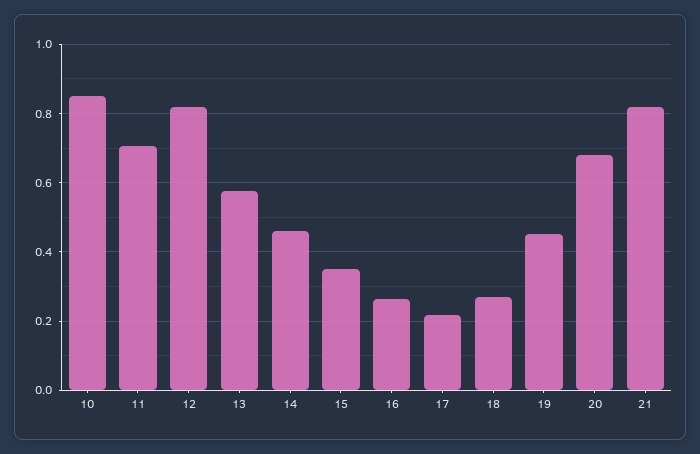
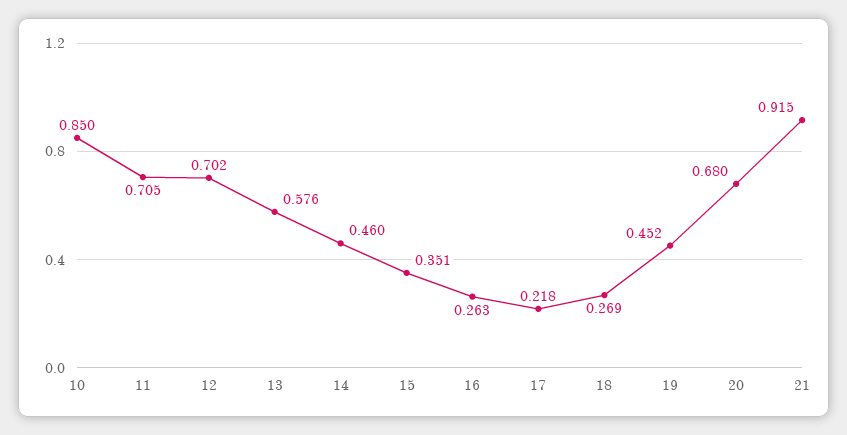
12: 0.82 -> 0.702
21: 0.82 -> 0.915

